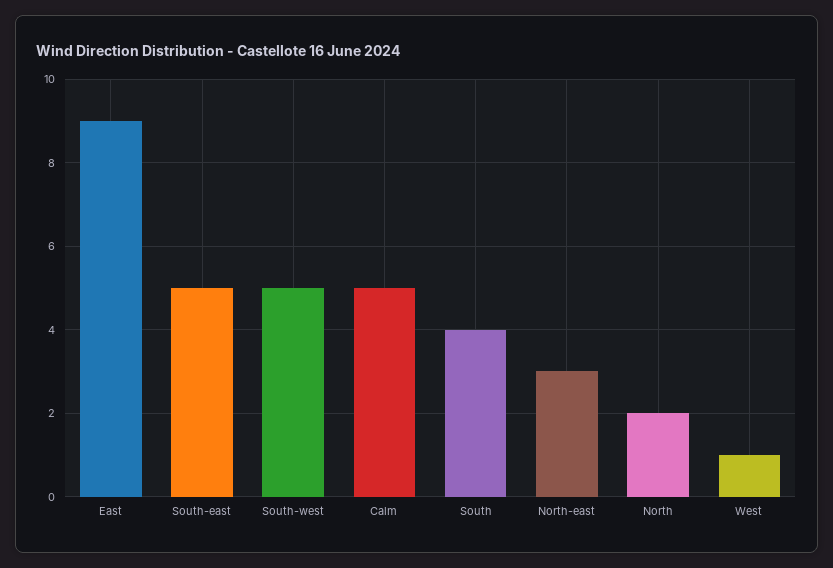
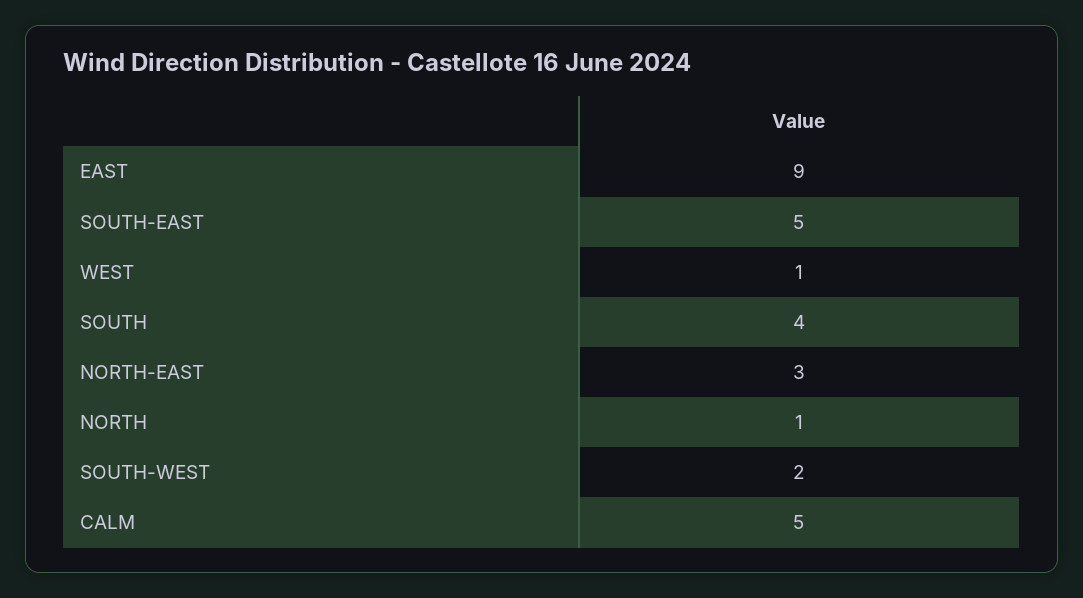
South-west: 5 -> 2
North: 2 -> 1

